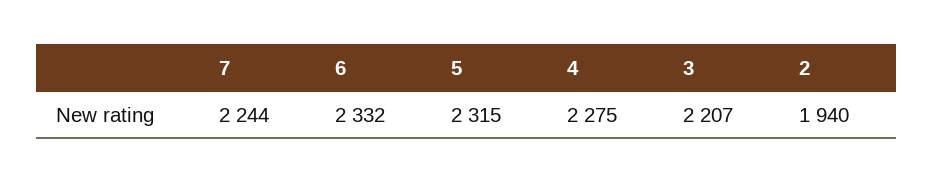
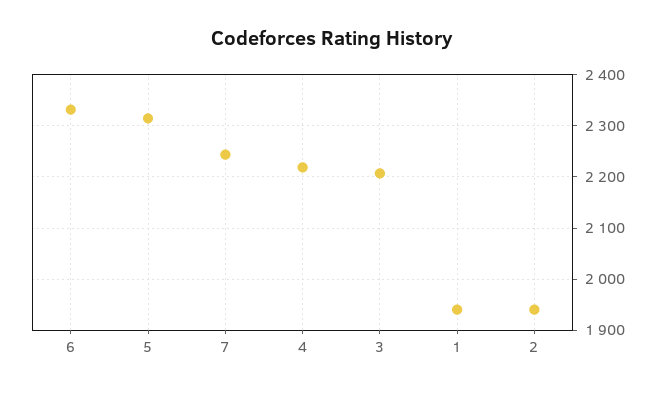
4: 2275 -> 2220
1: none -> 1940

